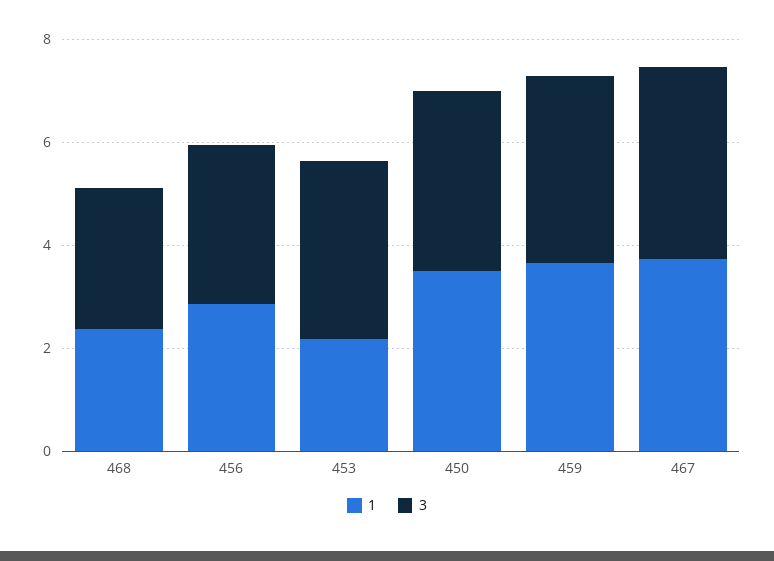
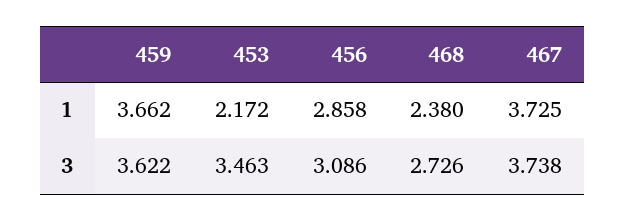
1, 450: 3.5 -> none
3, 450: 3.5 -> none

